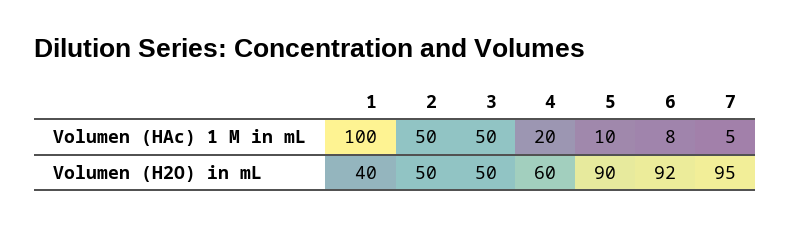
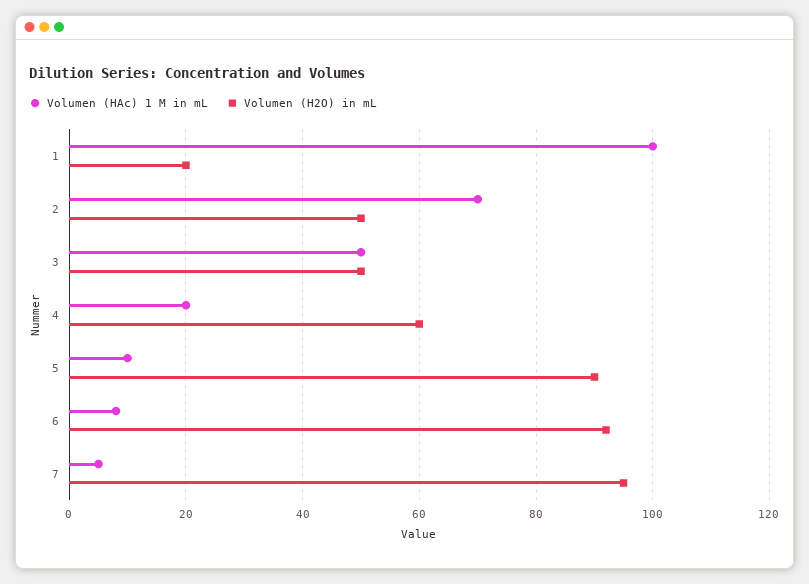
Volumen (HAc) 1 M in mL, 2: 50 -> 70
Volumen (H2O) in mL, 1: 40 -> 20

